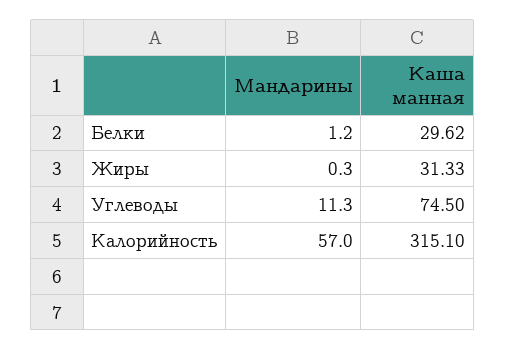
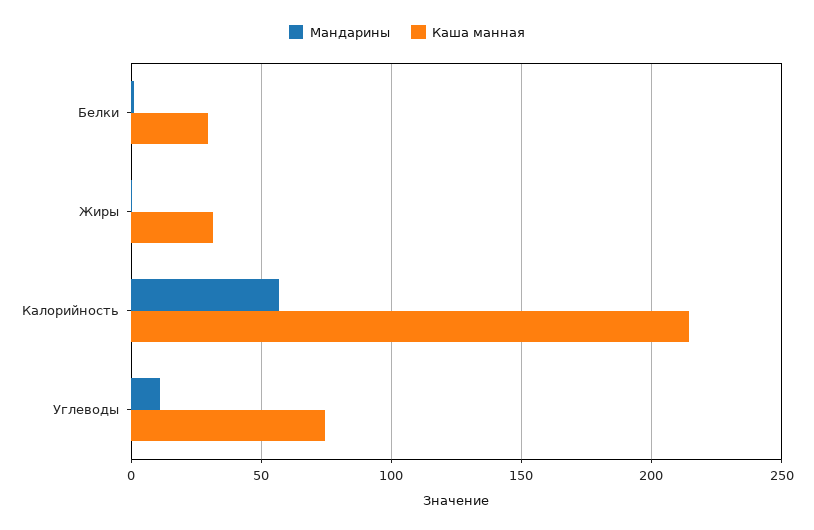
Каша манная, Калорийность: 315.1 -> 215

